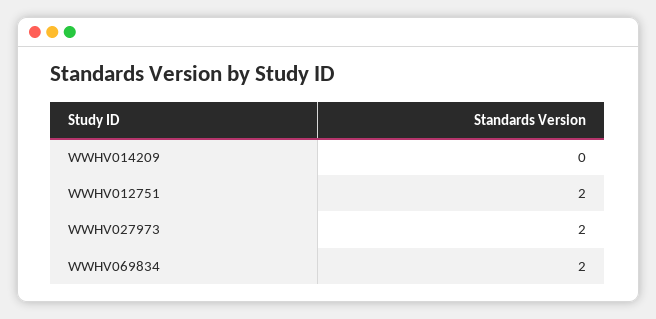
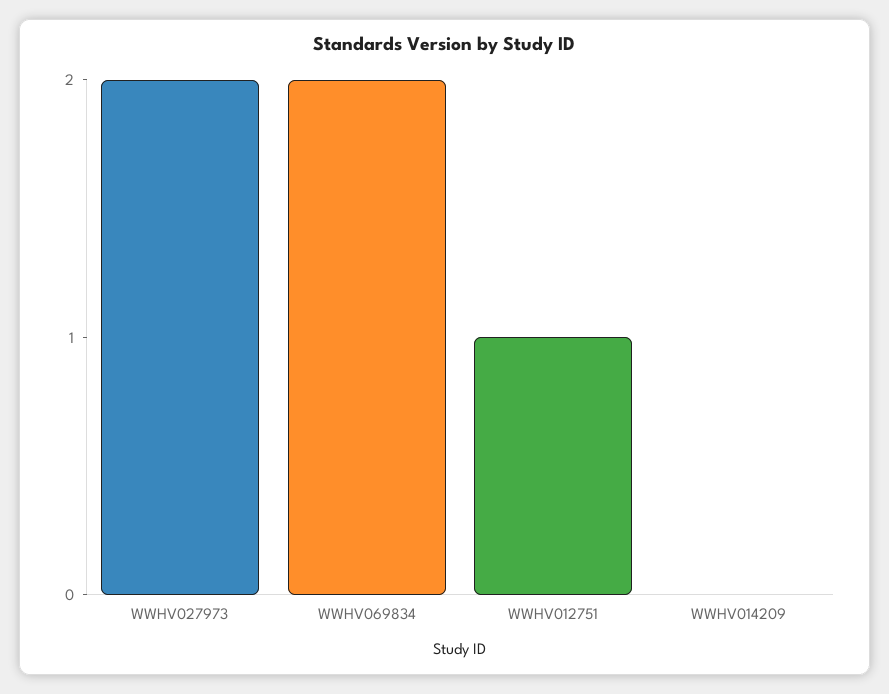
WWHV012751: 2 -> 1

